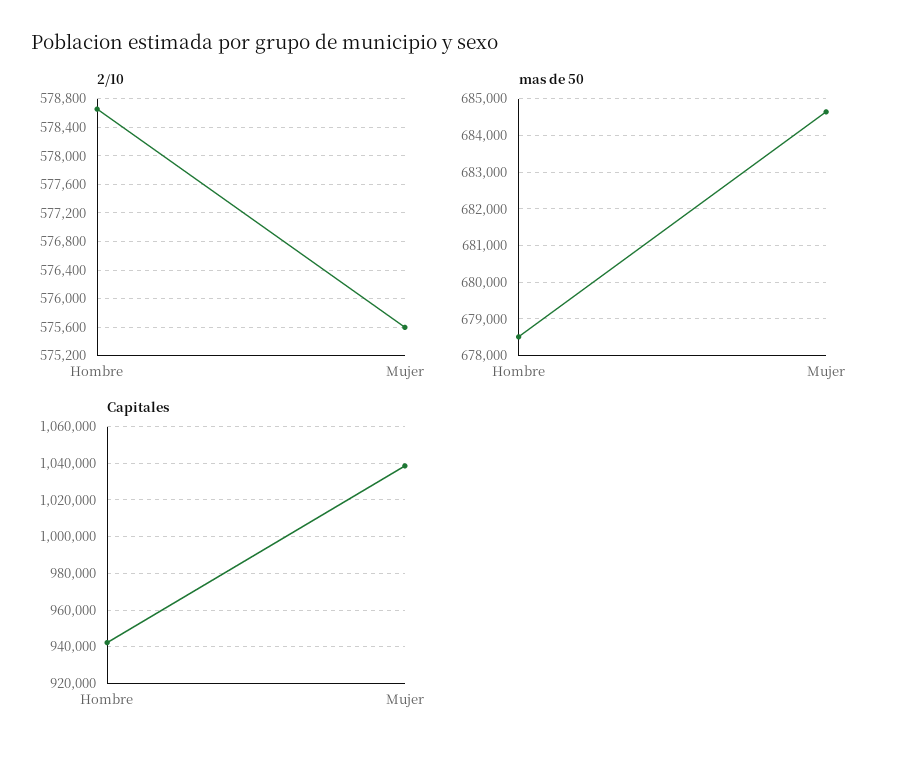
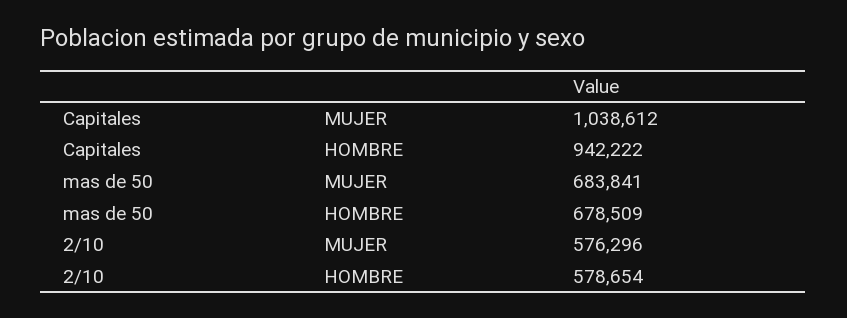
2/10, Mujer: 575600 -> 576296
mas de 50, Mujer: 684600 -> 683841

